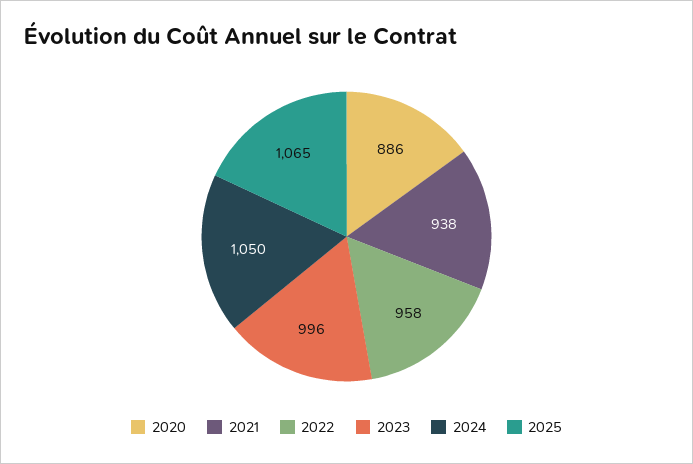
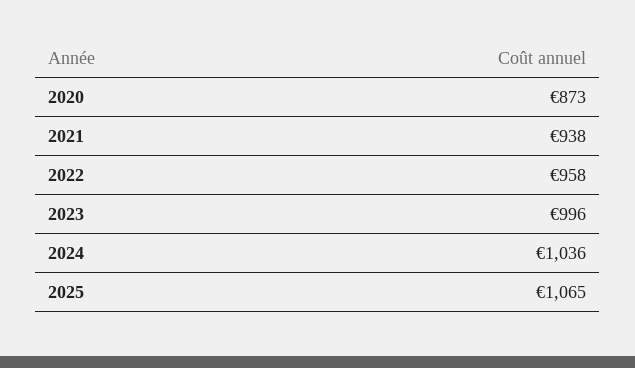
2020: 886 -> 873
2024: 1050 -> 1036

